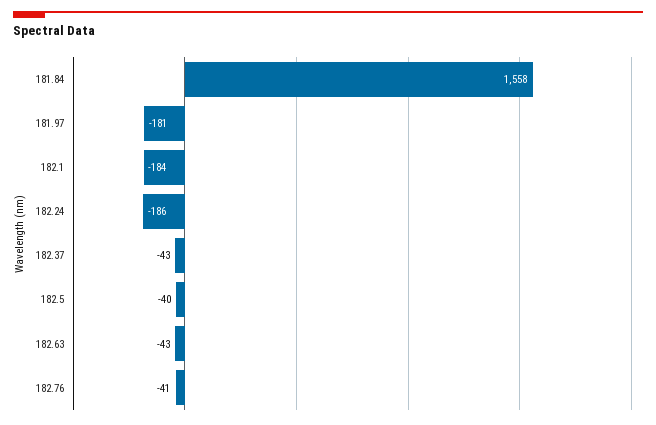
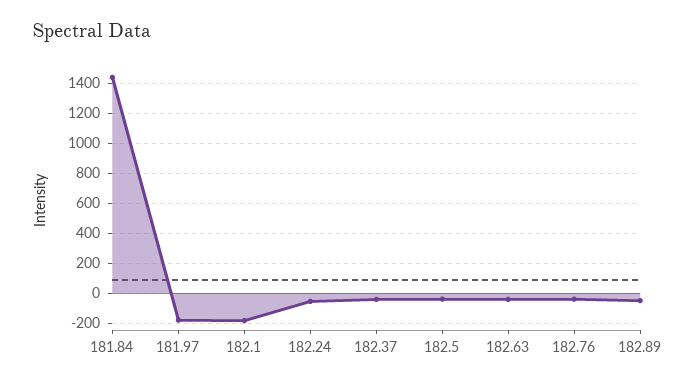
181.84: 1558 -> 1450
182.24: -186 -> -50
182.89: none -> -50

